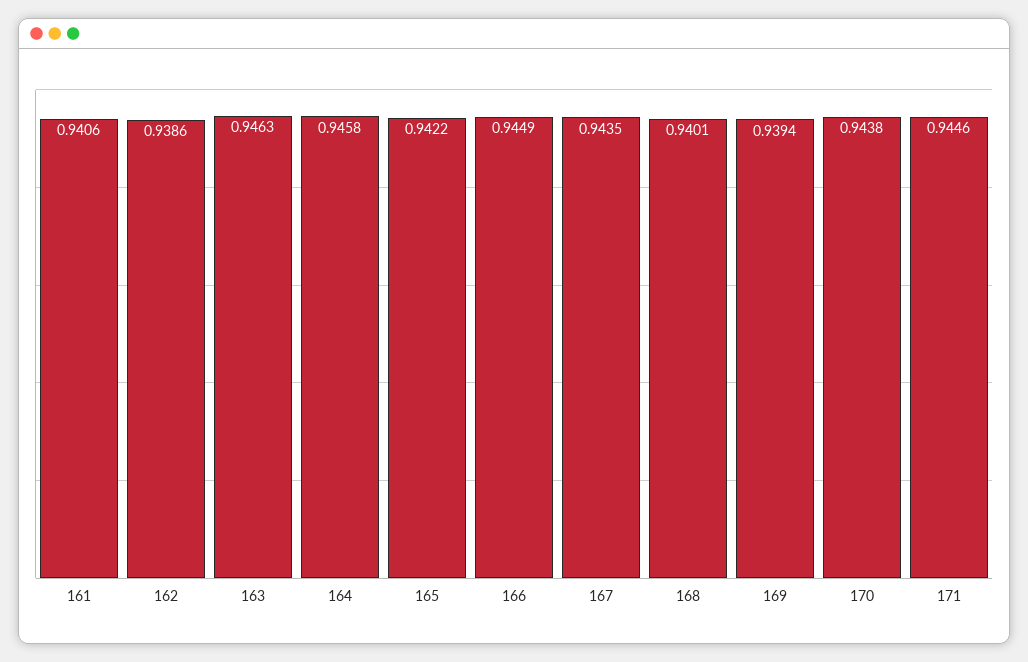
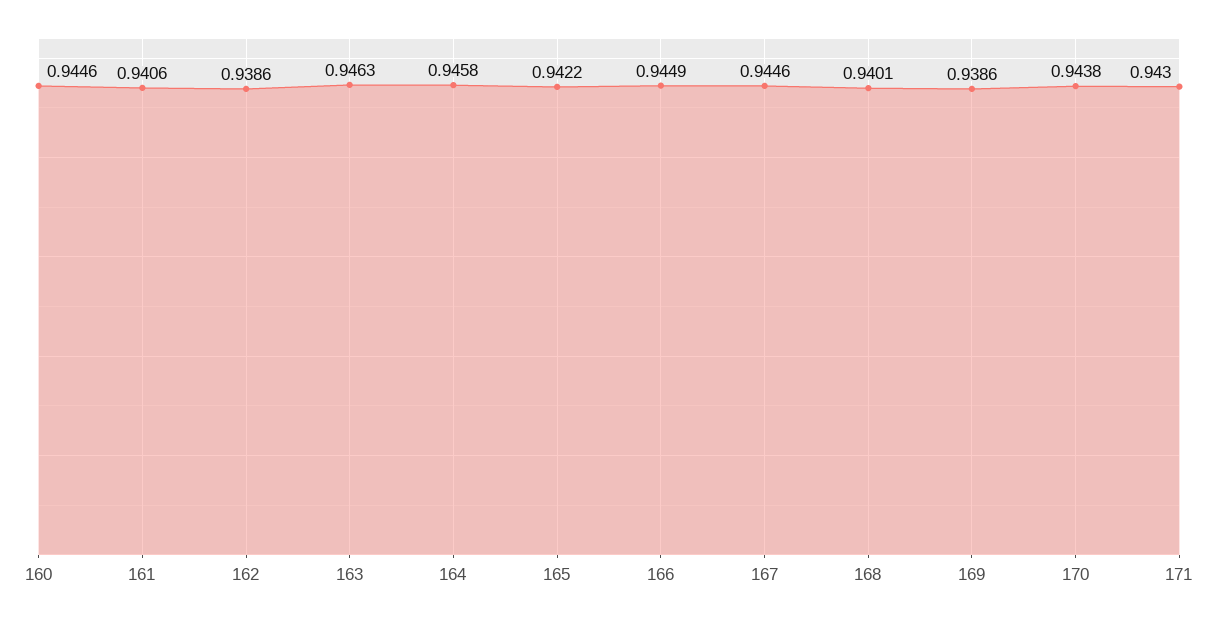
167: 0.9435 -> 0.9446
169: 0.9394 -> 0.9386
171: 0.9446 -> 0.943
160: none -> 0.9446

